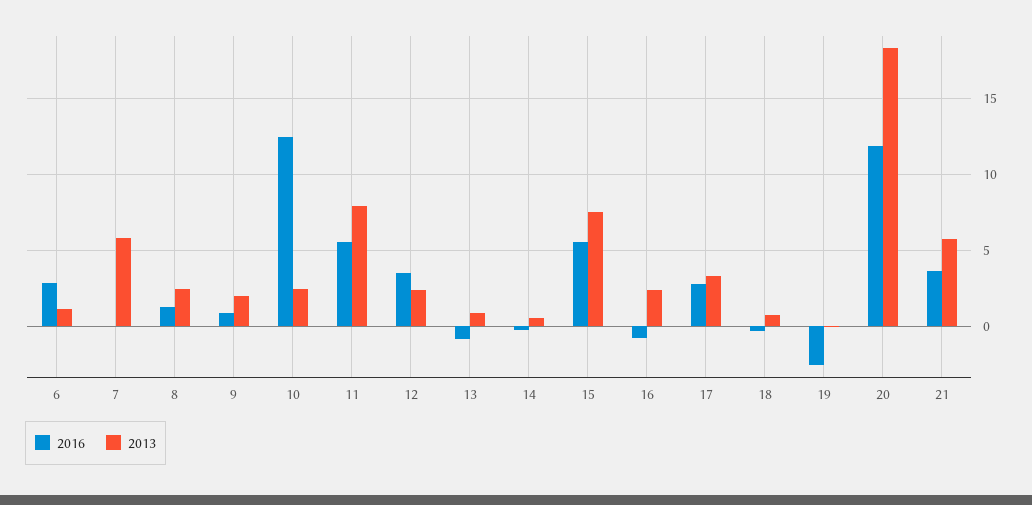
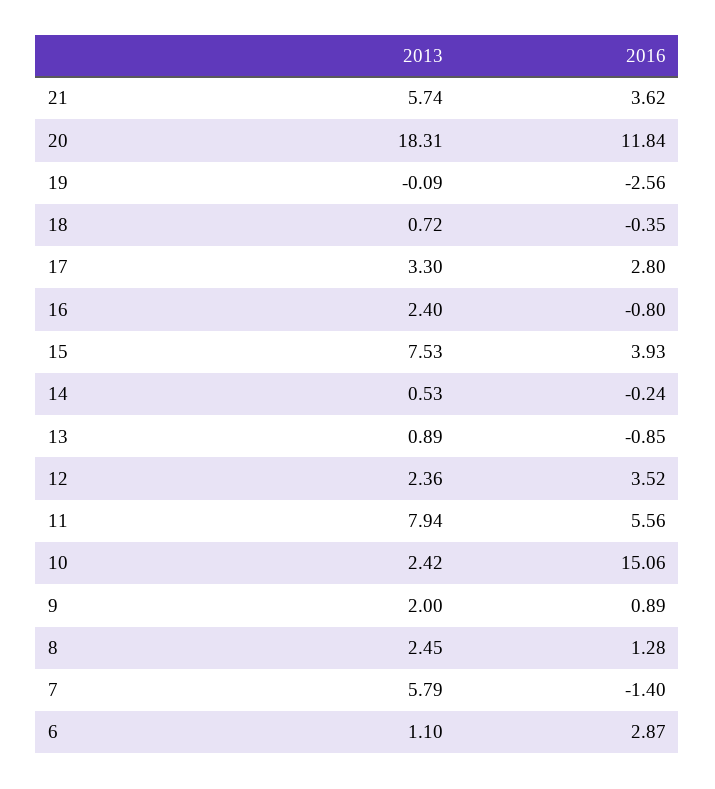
2016, 7: 0 -> -1.4
2016, 10: 12.5 -> 15.06
2016, 15: 5.5 -> 3.93

